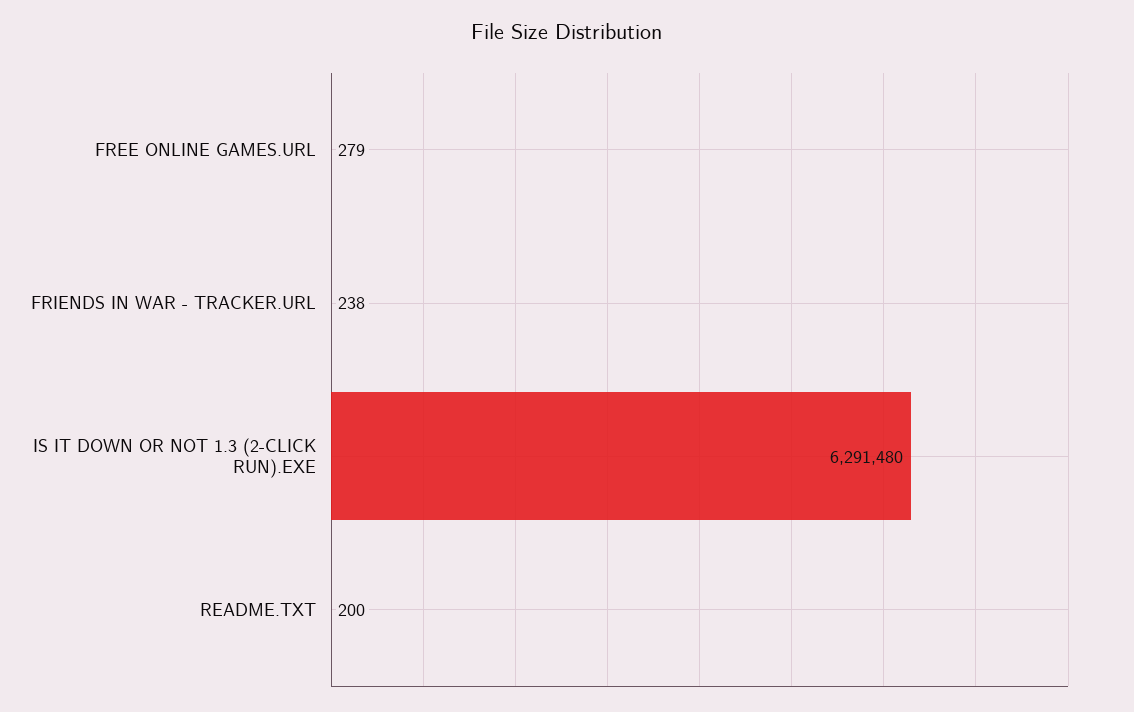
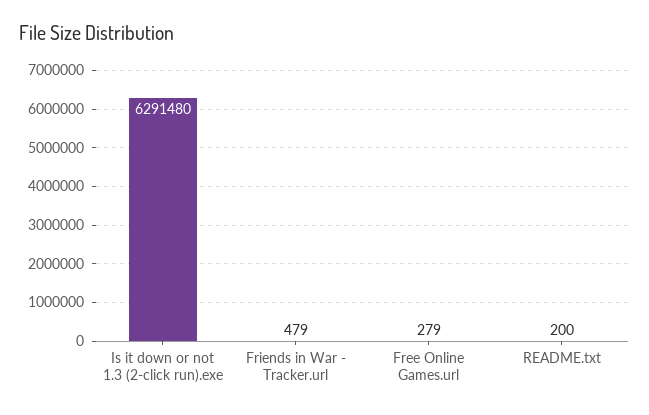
FRIENDS IN WAR - TRACKER.URL: 238 -> 479

